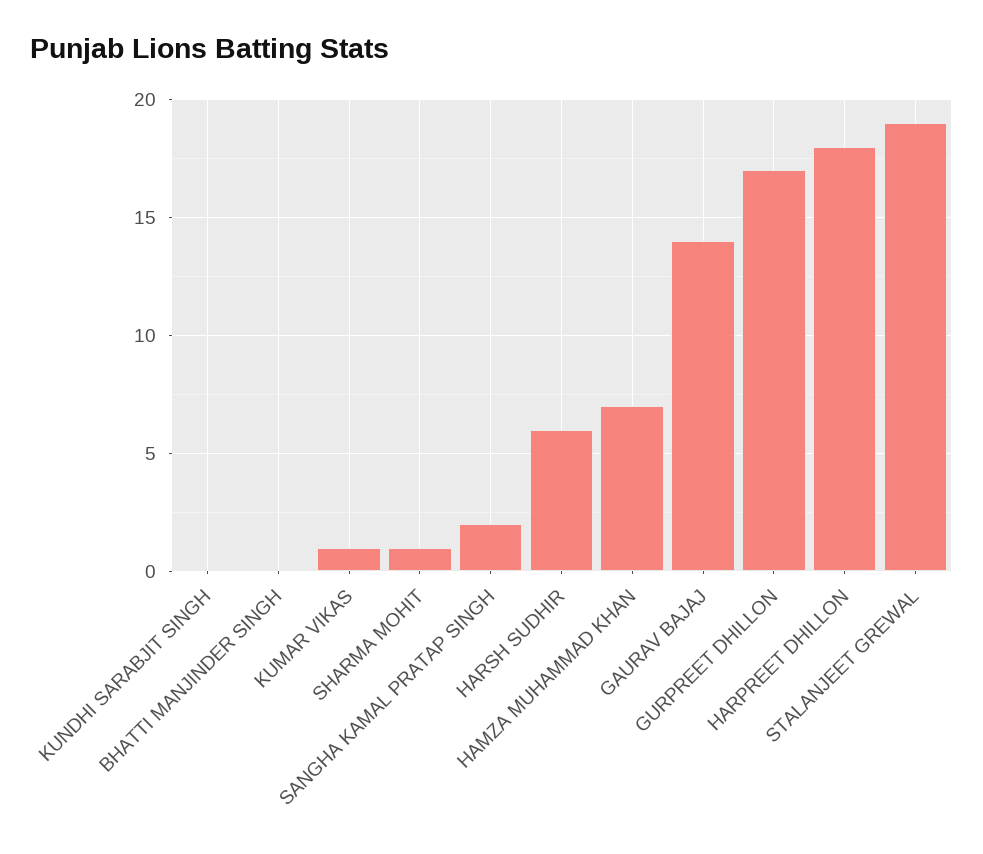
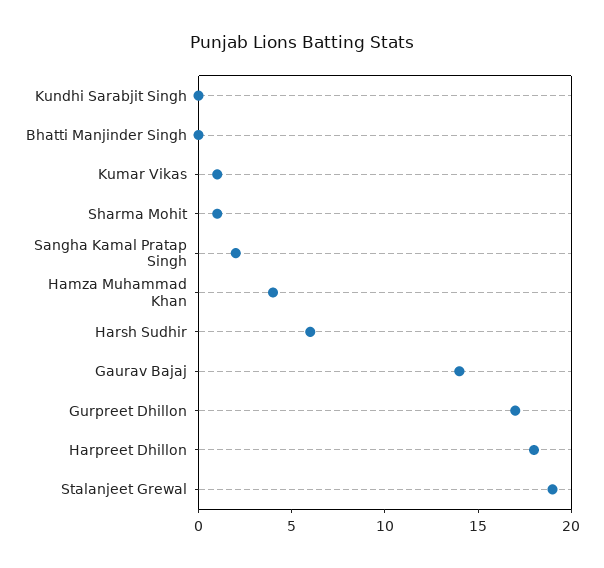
HAMZA MUHAMMAD KHAN: 7 -> 4

